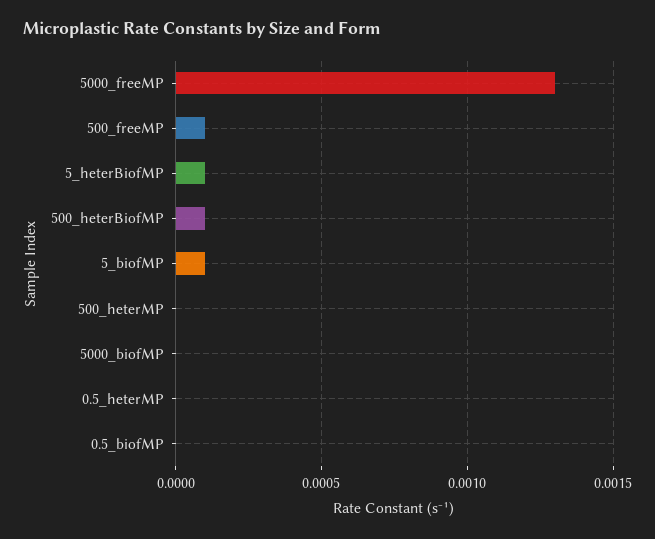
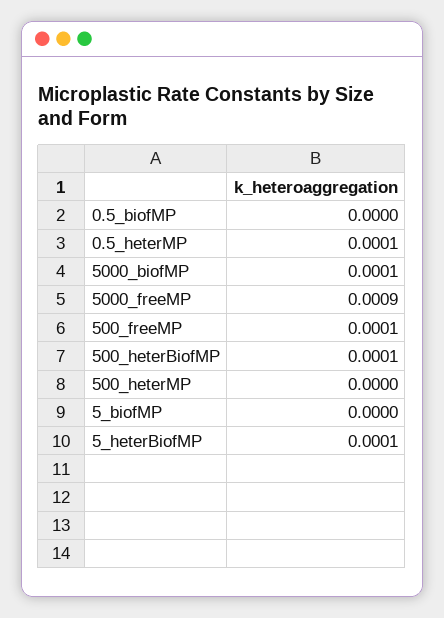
5000_freeMP: 0.0013 -> 0.0009
5_biofMP: 0.0001 -> 0
5000_biofMP: 0 -> 0.0001
0.5_heterMP: 0 -> 0.0001

